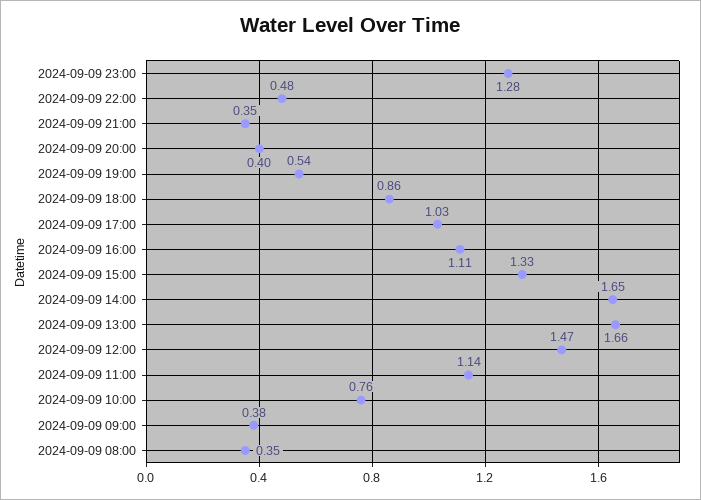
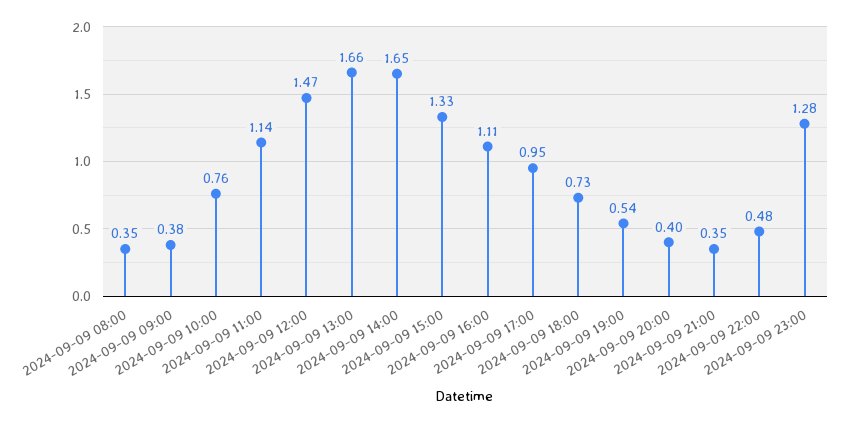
2024-09-09 18:00: 0.86 -> 0.73
2024-09-09 17:00: 1.03 -> 0.95

